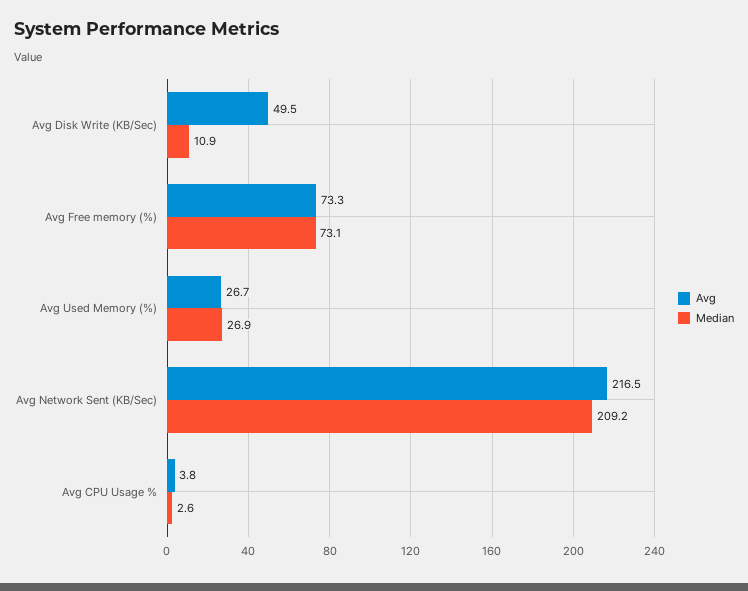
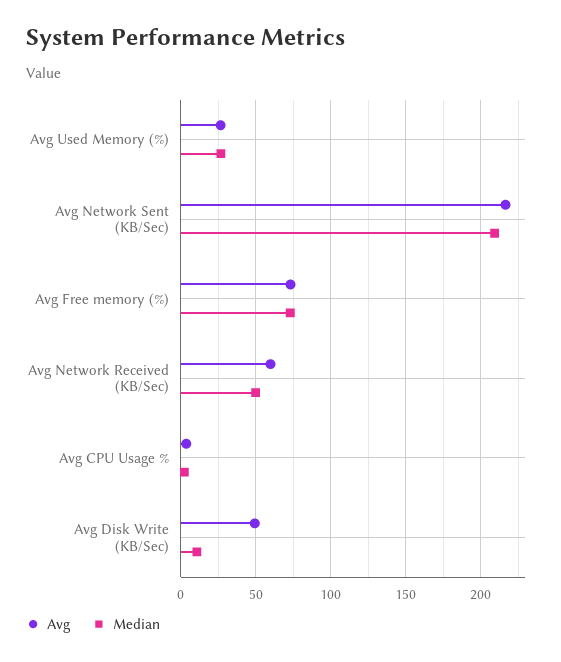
Avg, Avg Network Received (KB/Sec): none -> 60
Median, Avg Network Received (KB/Sec): none -> 50

